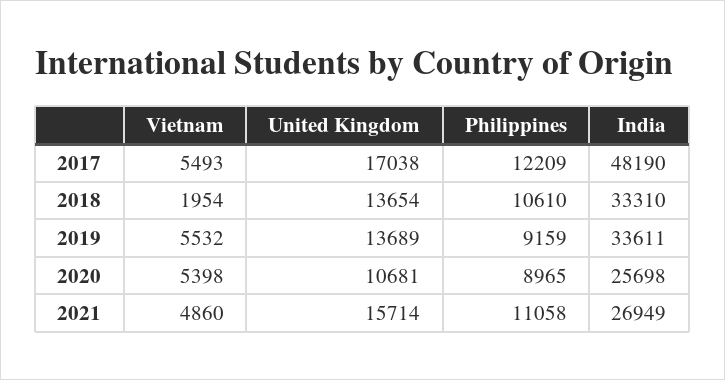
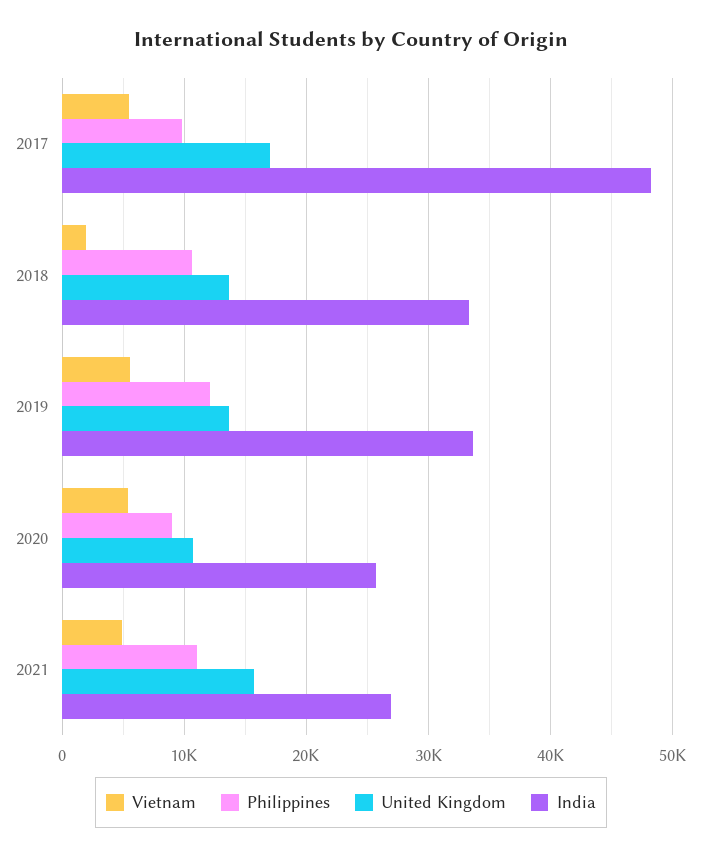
Philippines, 2017: 12209 -> 10000
Philippines, 2019: 9159 -> 12000

